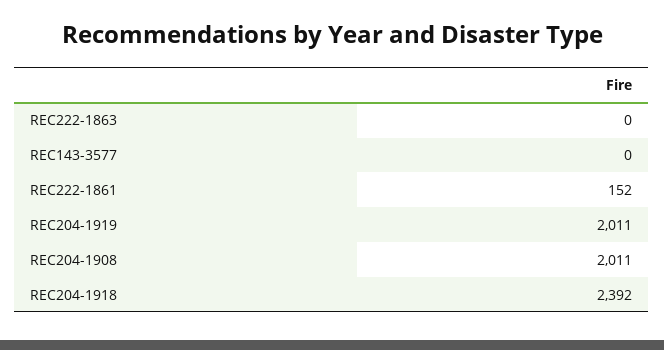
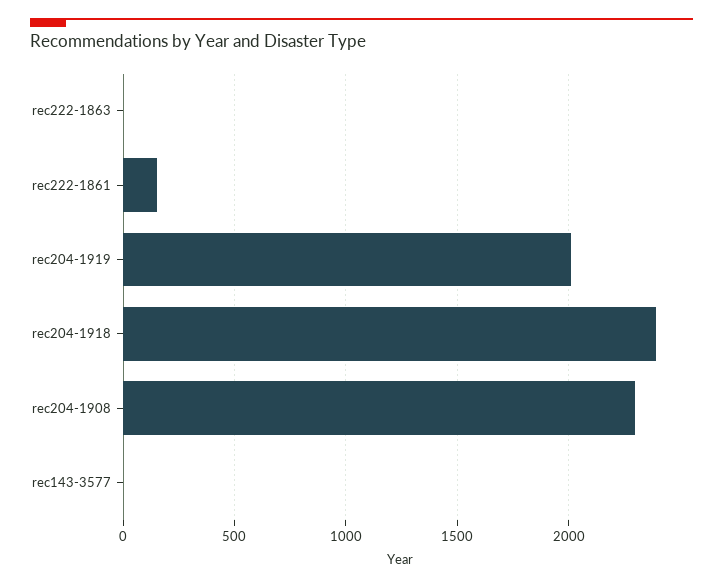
REC204-1908: 2011 -> 2300

